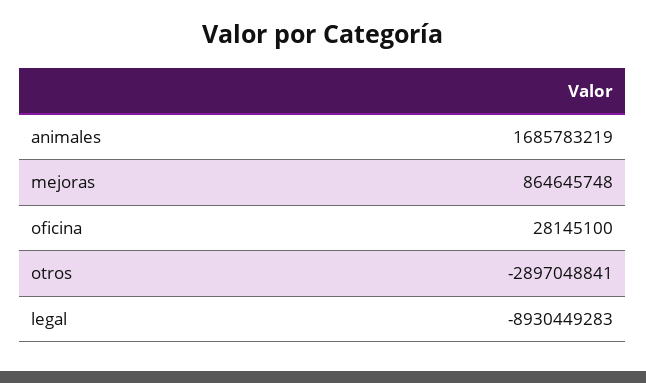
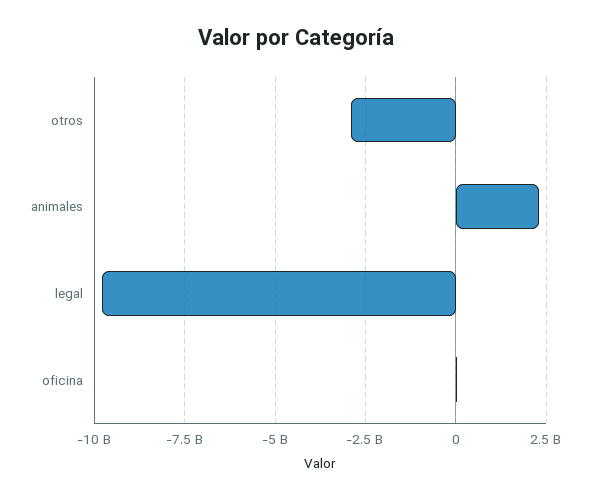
animales: 1685783219 -> 2250000000
mejoras: 864645748 -> none
legal: -8930449283 -> -9750000000

